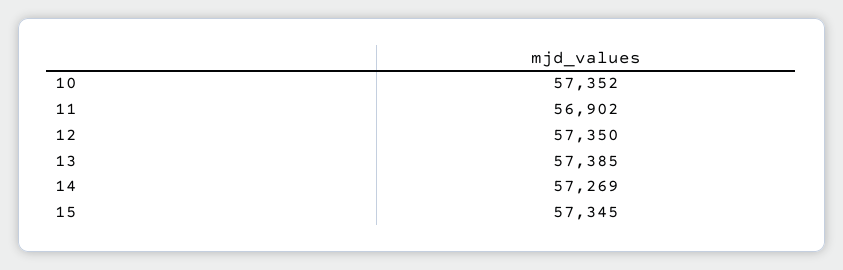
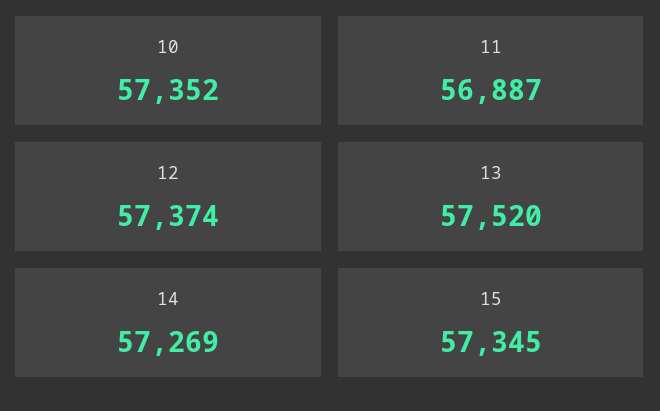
11: 56902 -> 56887
12: 57350 -> 57374
13: 57385 -> 57520

